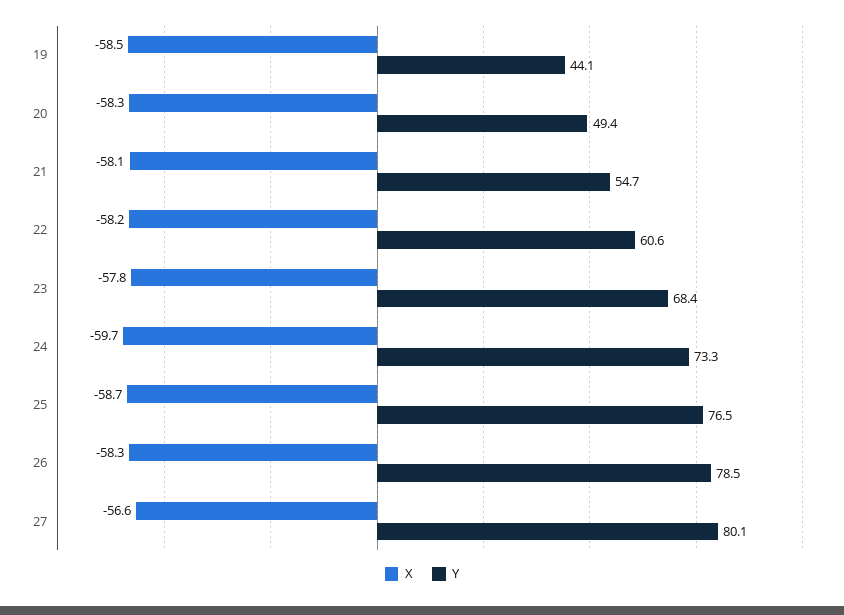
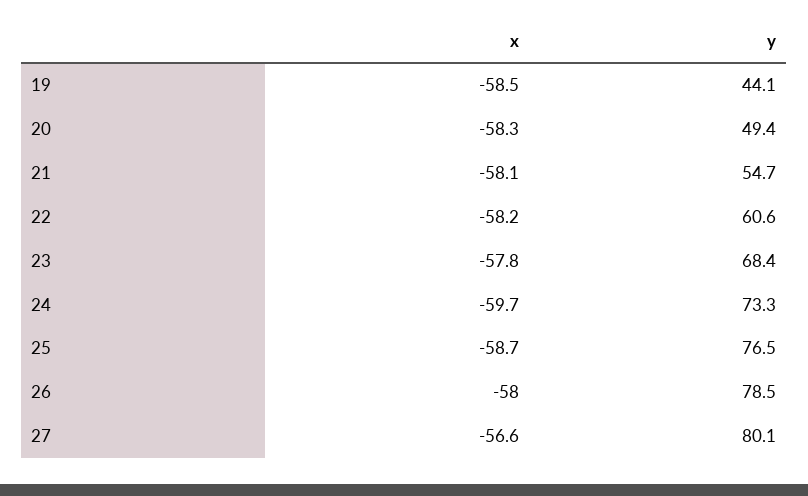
X, 26: -58.3 -> -58

